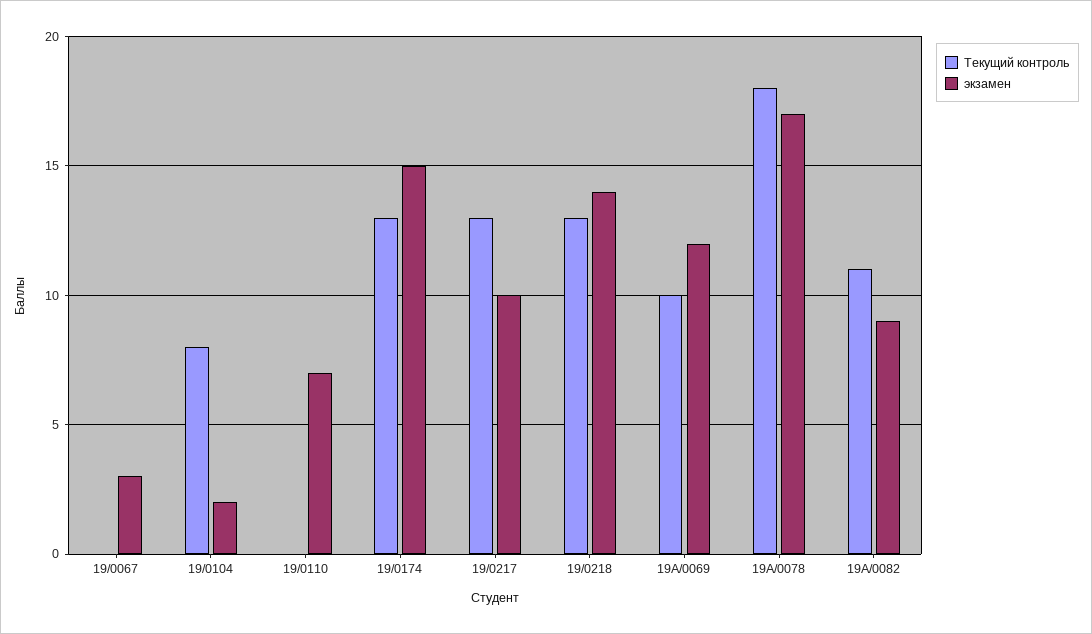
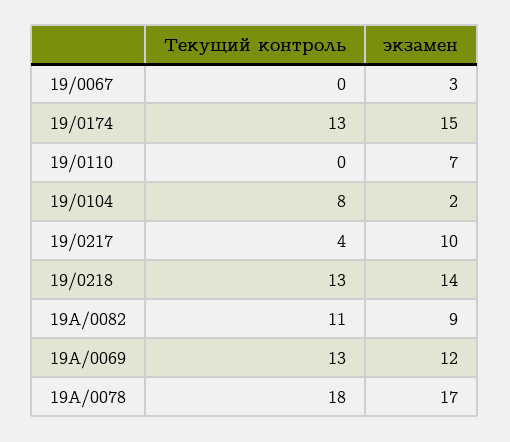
Текущий контроль, 19/0217: 13 -> 4
Текущий контроль, 19A/0069: 10 -> 13

